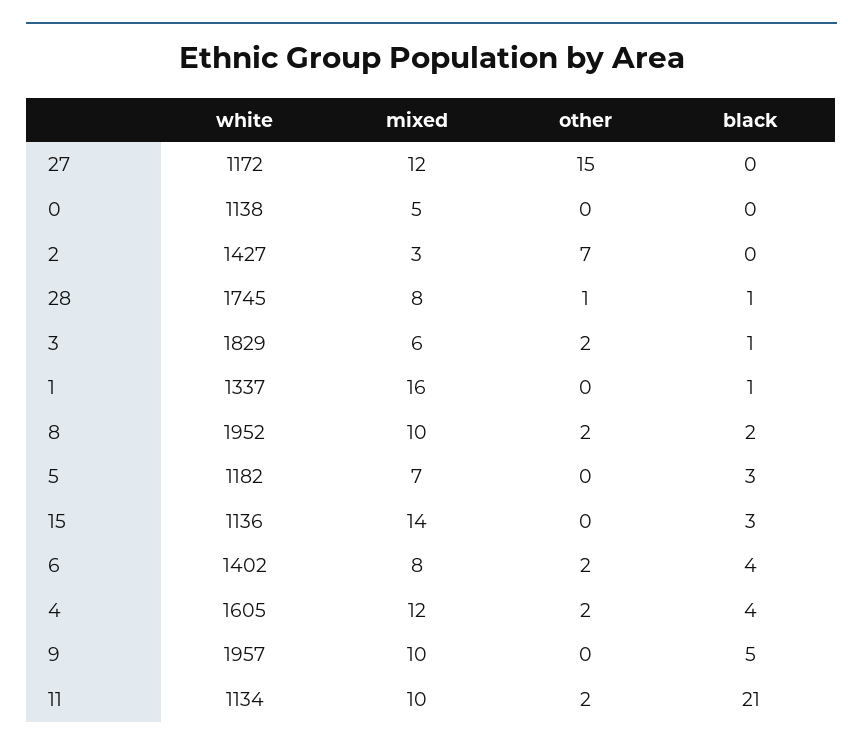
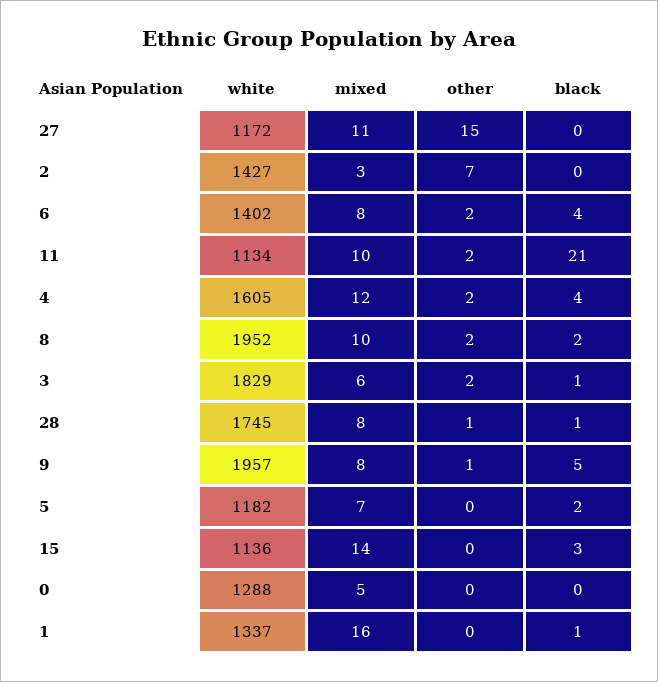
mixed, 27: 12 -> 11
white, 0: 1138 -> 1288
black, 5: 3 -> 2
mixed, 9: 10 -> 8
other, 9: 0 -> 1

